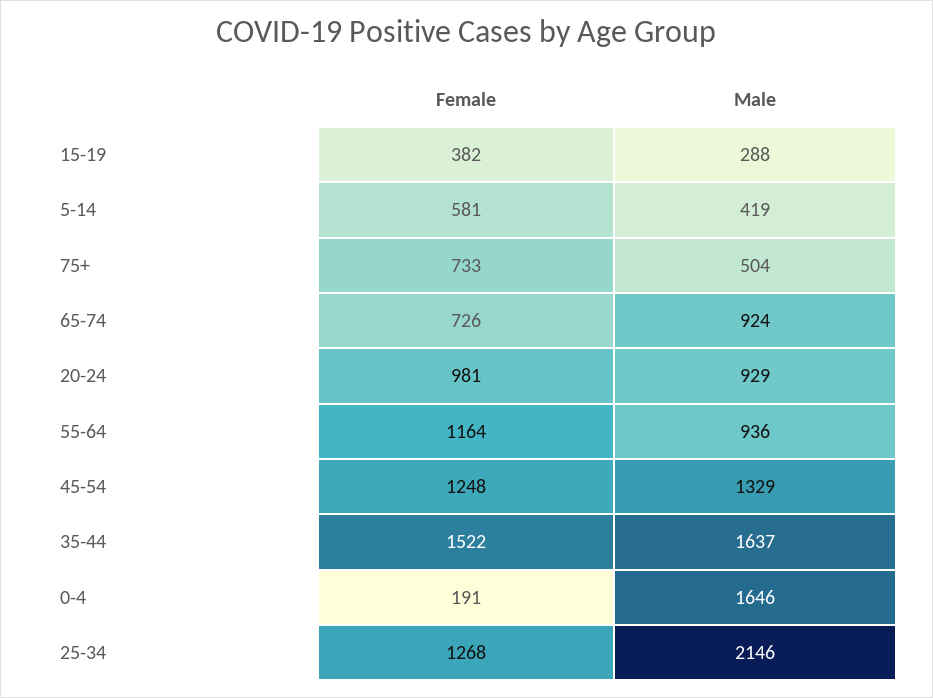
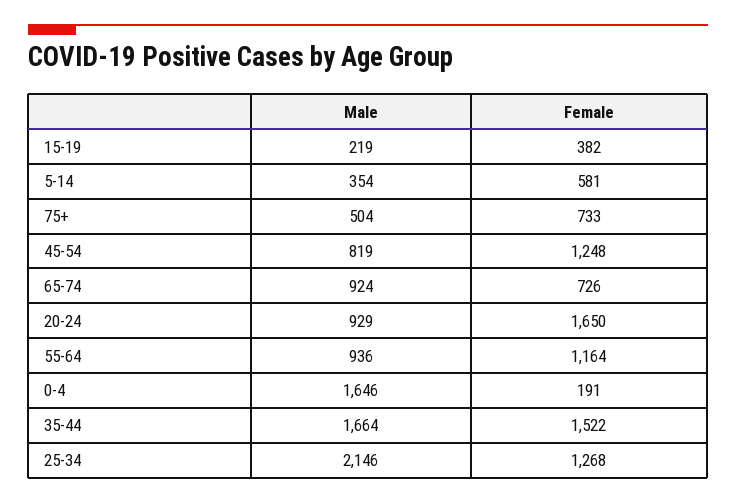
Male, 15-19: 288 -> 219
Male, 5-14: 419 -> 354
Female, 20-24: 981 -> 1650
Male, 45-54: 1329 -> 819
Male, 35-44: 1637 -> 1664

